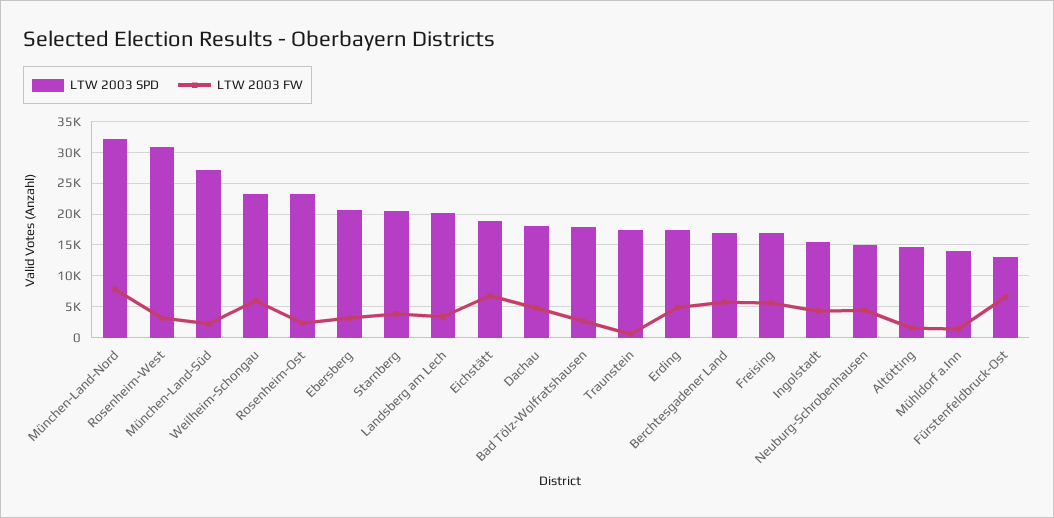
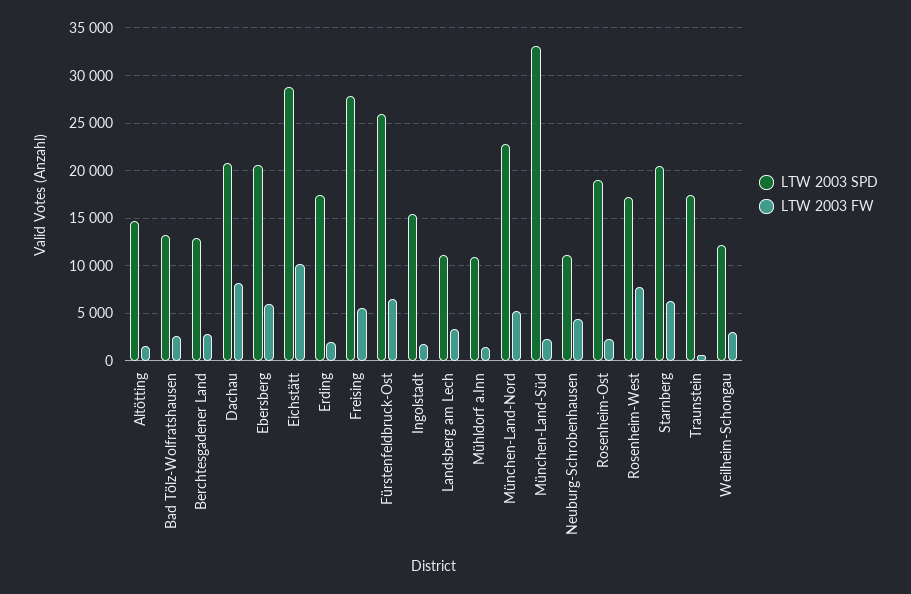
LTW 2003 SPD, München-Land-Nord: 32000 -> 23000
LTW 2003 FW, München-Land-Nord: 8000 -> 5000
LTW 2003 SPD, Rosenheim-West: 31000 -> 17000
LTW 2003 FW, Rosenheim-West: 3000 -> 8000
LTW 2003 SPD, München-Land-Süd: 27000 -> 33000
LTW 2003 SPD, Weilheim-Schongau: 23000 -> 12000
LTW 2003 FW, Weilheim-Schongau: 6000 -> 3000
LTW 2003 SPD, Rosenheim-Ost: 23000 -> 19000
LTW 2003 FW, Ebersberg: 3000 -> 6000
LTW 2003 FW, Starnberg: 4000 -> 6000
LTW 2003 SPD, Landsberg am Lech: 20000 -> 11000
LTW 2003 SPD, Eichstätt: 19000 -> 29000
LTW 2003 FW, Eichstätt: 7000 -> 10000
LTW 2003 SPD, Dachau: 18000 -> 21000
LTW 2003 FW, Dachau: 5000 -> 8000
LTW 2003 SPD, Bad Tölz-Wolfratshausen: 18000 -> 13000
LTW 2003 FW, Erding: 5000 -> 2000
LTW 2003 SPD, Berchtesgadener Land: 17000 -> 13000
LTW 2003 FW, Berchtesgadener Land: 6000 -> 3000
LTW 2003 SPD, Freising: 17000 -> 28000
LTW 2003 FW, Ingolstadt: 4000 -> 2000
LTW 2003 SPD, Neuburg-Schrobenhausen: 15000 -> 11000
LTW 2003 SPD, Mühldorf a.Inn: 14000 -> 11000
LTW 2003 SPD, Fürstenfeldbruck-Ost: 13000 -> 26000

